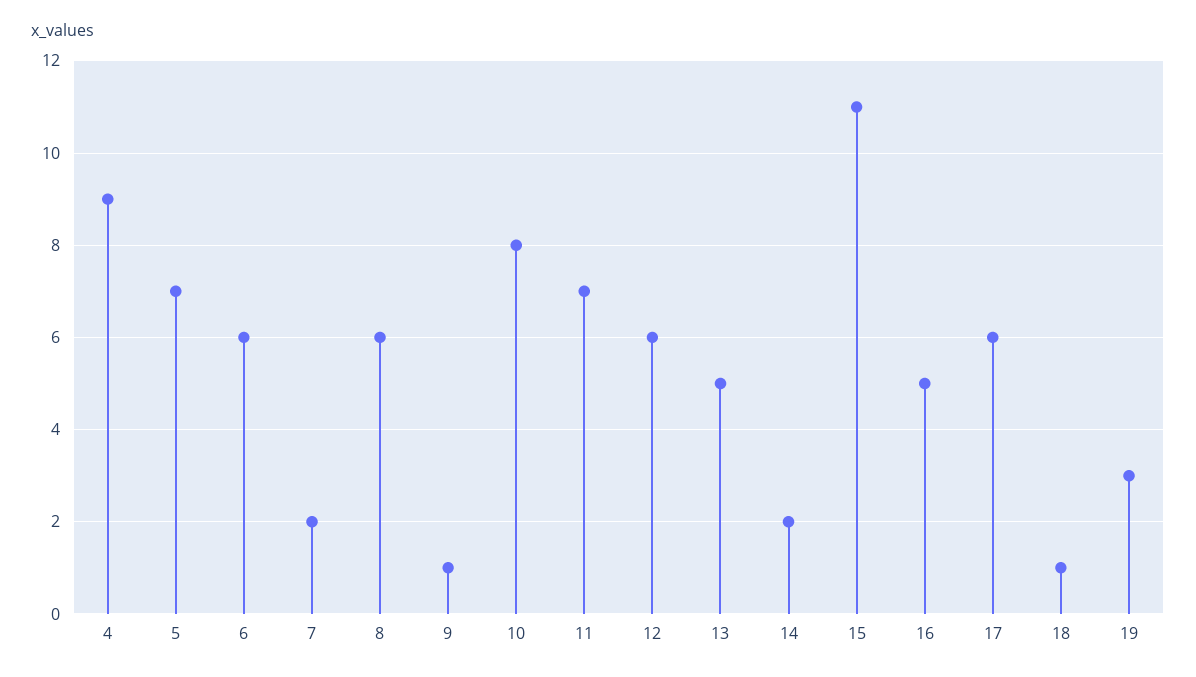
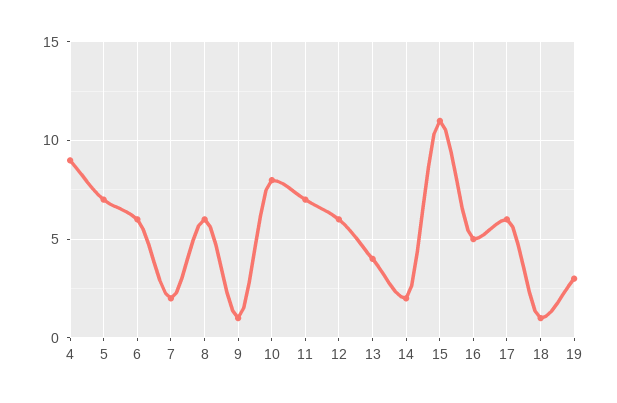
13: 5 -> 4

